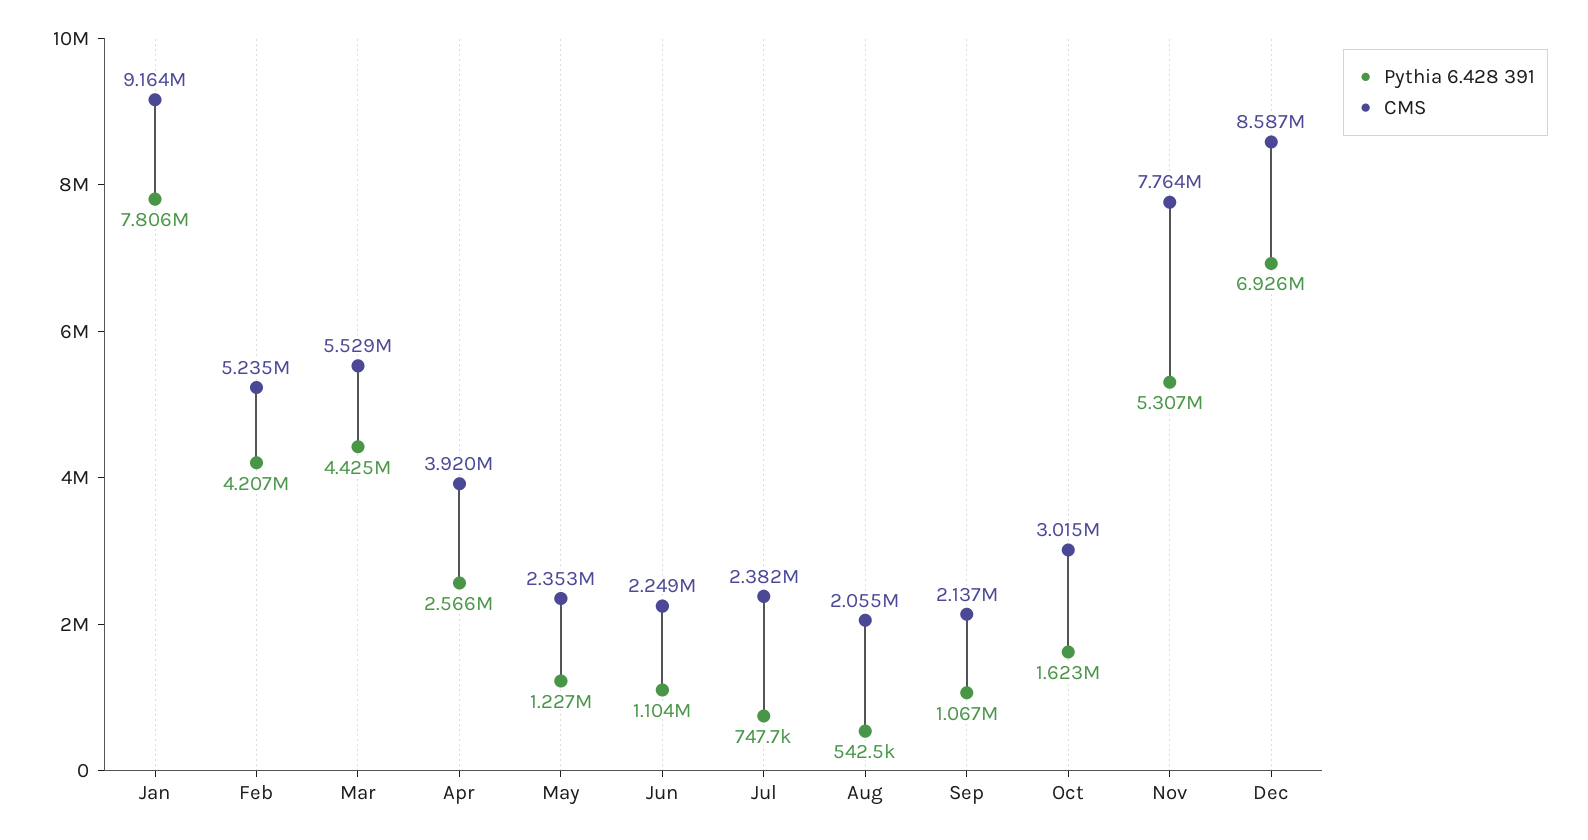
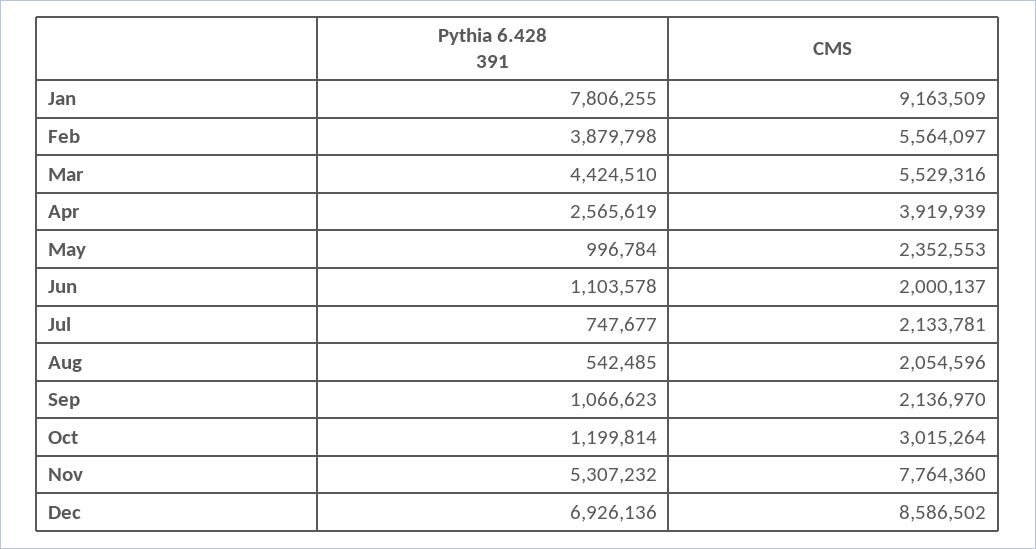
Pythia 6.428 391, Feb: 4207000 -> 3879798
CMS, Feb: 5235000 -> 5564097
Pythia 6.428 391, May: 1227000 -> 996784
CMS, Jun: 2249000 -> 2000137
CMS, Jul: 2382000 -> 2133781
Pythia 6.428 391, Oct: 1623000 -> 1199814

